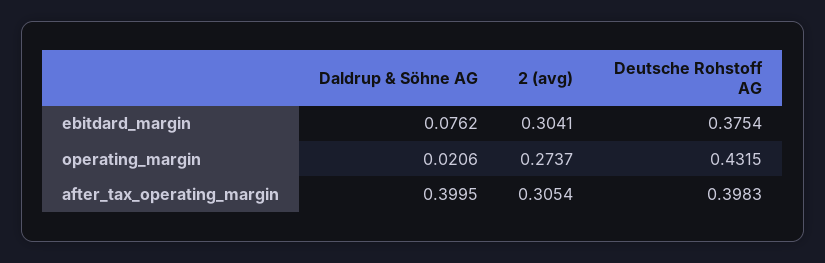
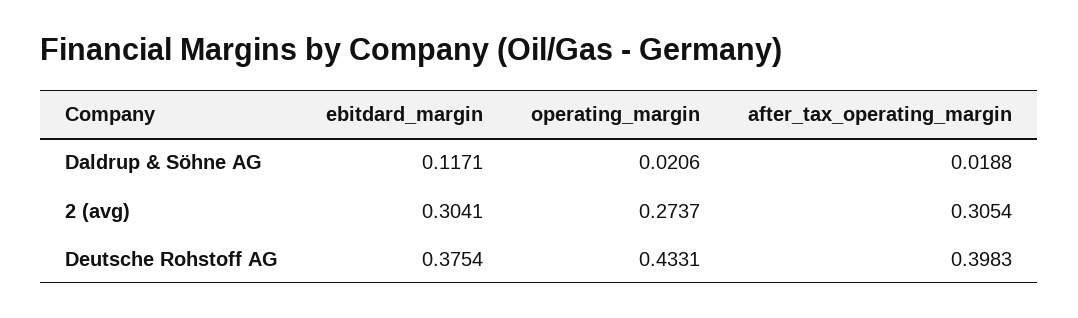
Daldrup & Söhne AG, ebitdard_margin: 0.0762 -> 0.1171
Deutsche Rohstoff AG, operating_margin: 0.4315 -> 0.4331
Daldrup & Söhne AG, after_tax_operating_margin: 0.3995 -> 0.0188

